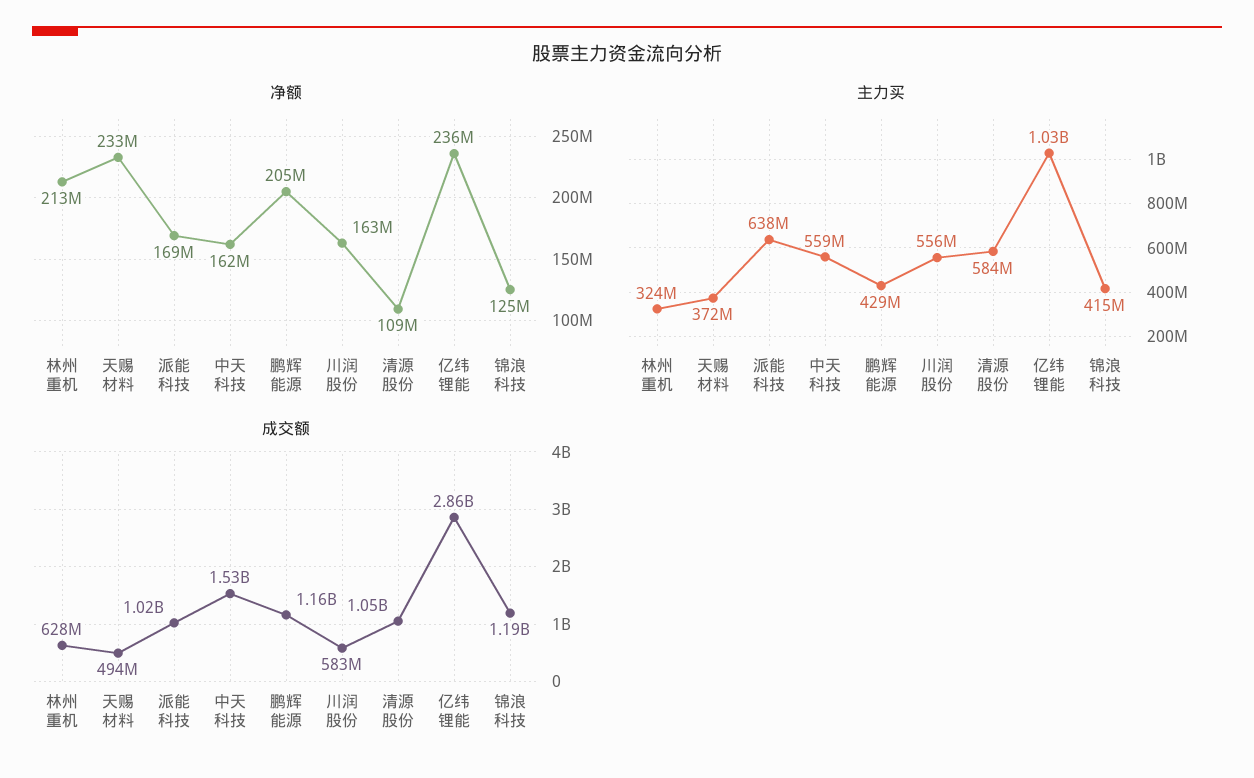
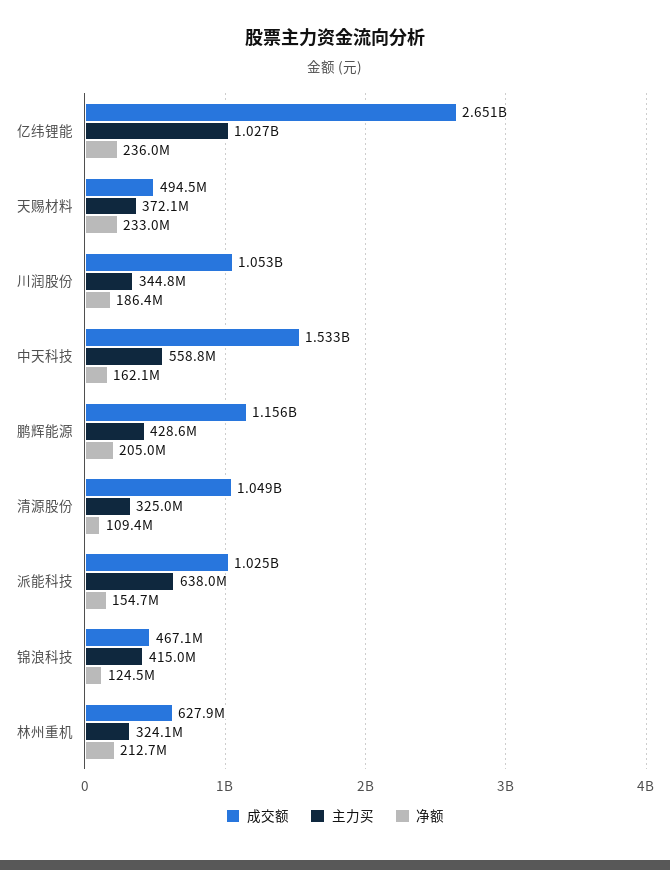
净额, 派能科技: 169000000 -> 154700000
净额, 川润股份: 163000000 -> 186400000
主力买, 川润股份: 556000000 -> 344800000
主力买, 清源股份: 584000000 -> 325000000
成交额, 川润股份: 583000000 -> 1053000000
成交额, 亿纬锂能: 2860000000 -> 2651000000
成交额, 锦浪科技: 1190000000 -> 467100000

